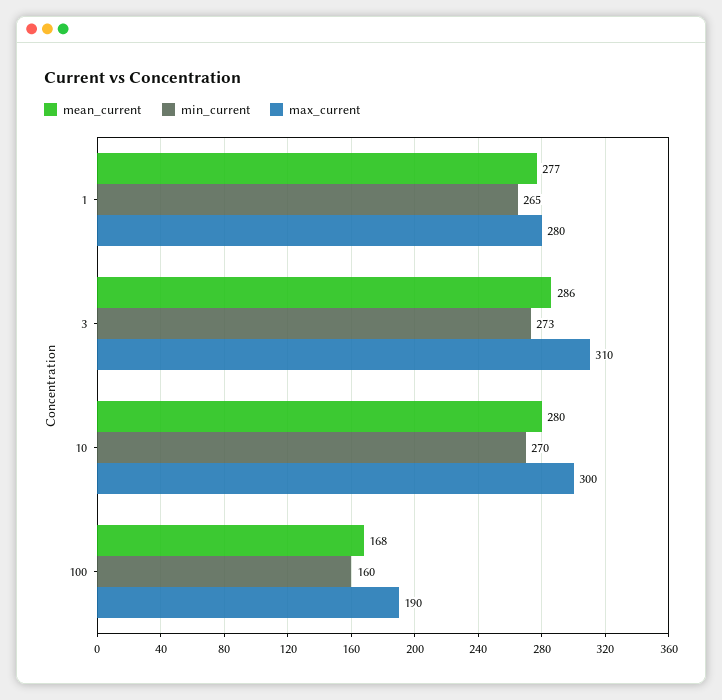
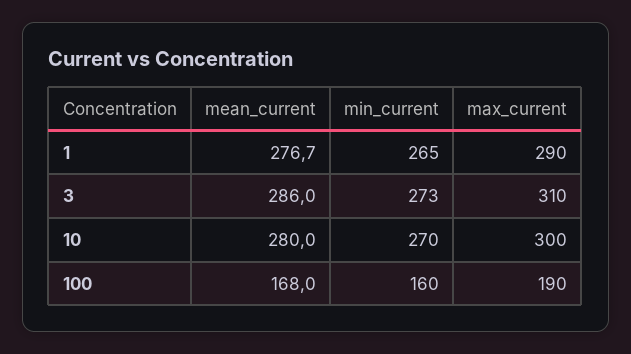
max_current, 1: 280 -> 290

